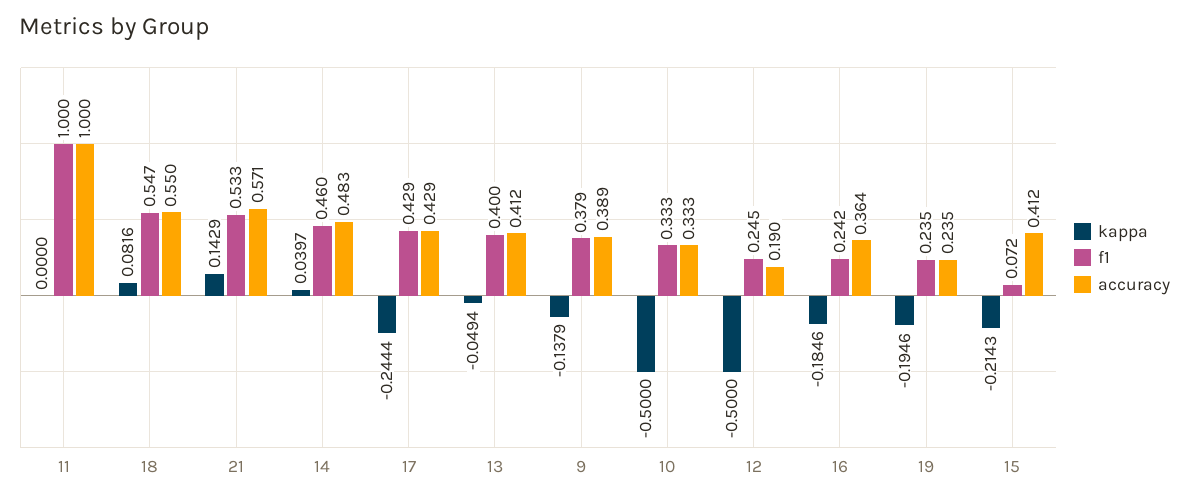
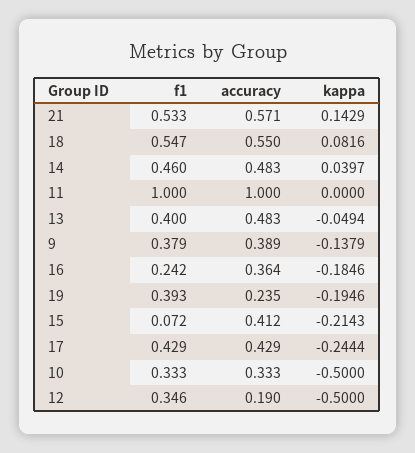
accuracy, 13: 0.412 -> 0.483
f1, 12: 0.245 -> 0.346
f1, 19: 0.235 -> 0.393

